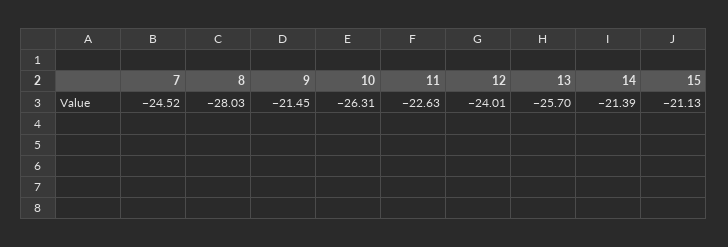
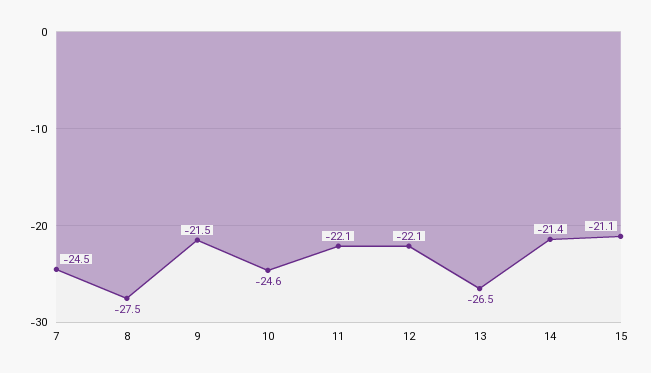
8: -28.03 -> -27.5
10: -26.31 -> -24.6
11: -22.63 -> -22.1
12: -24.01 -> -22.1
13: -25.7 -> -26.5

